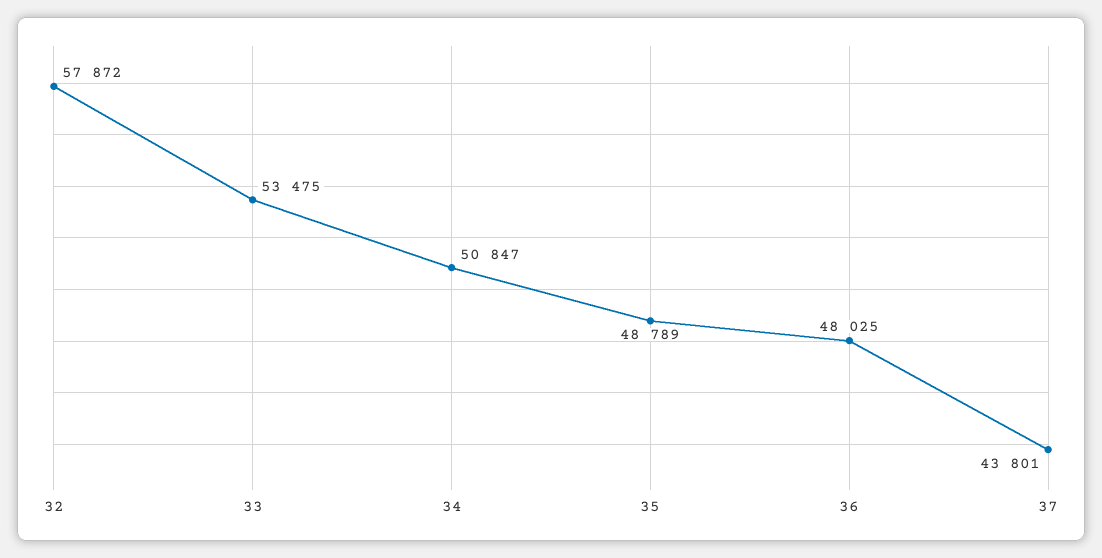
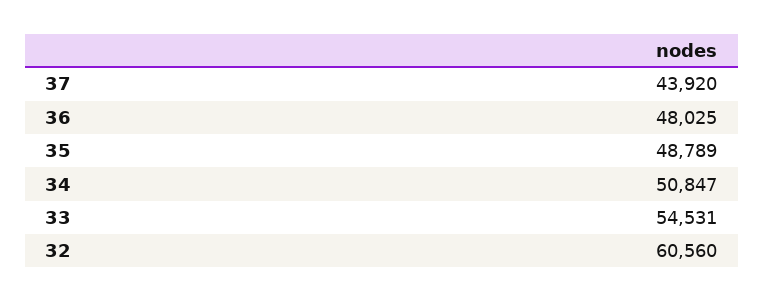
32: 57872 -> 60560
33: 53475 -> 54531
37: 43801 -> 43920

